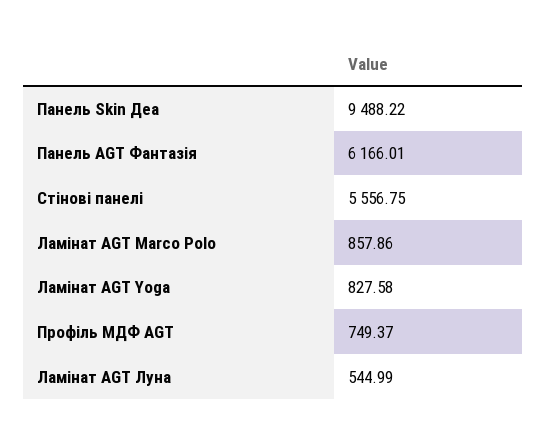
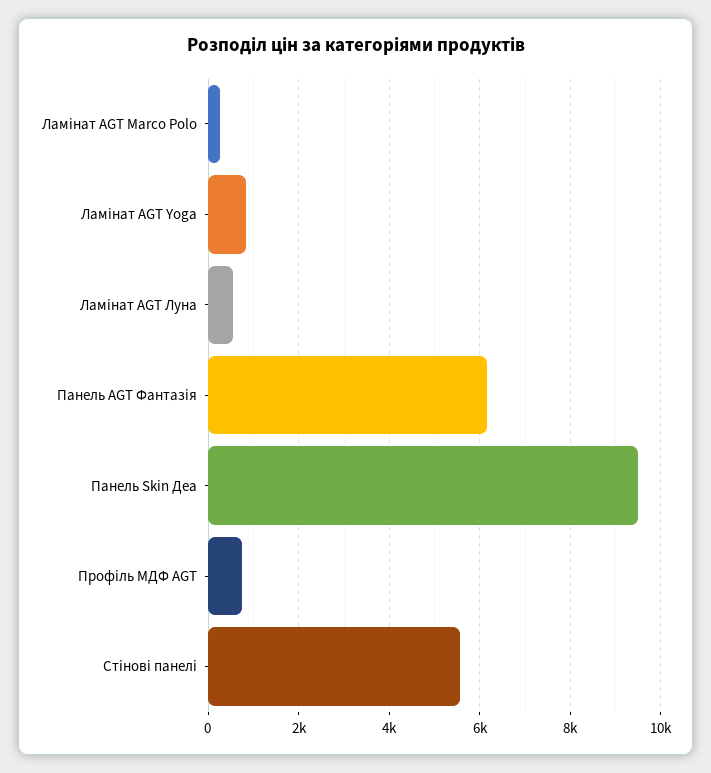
Ламінат AGT Marco Polo: 857.86 -> 200

